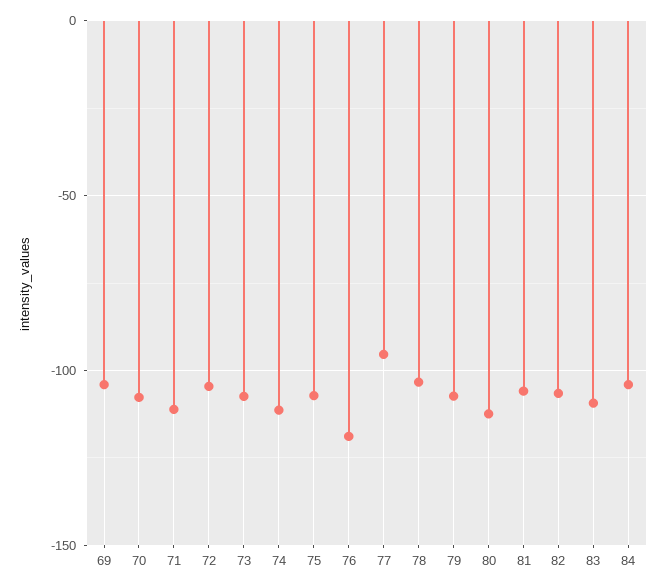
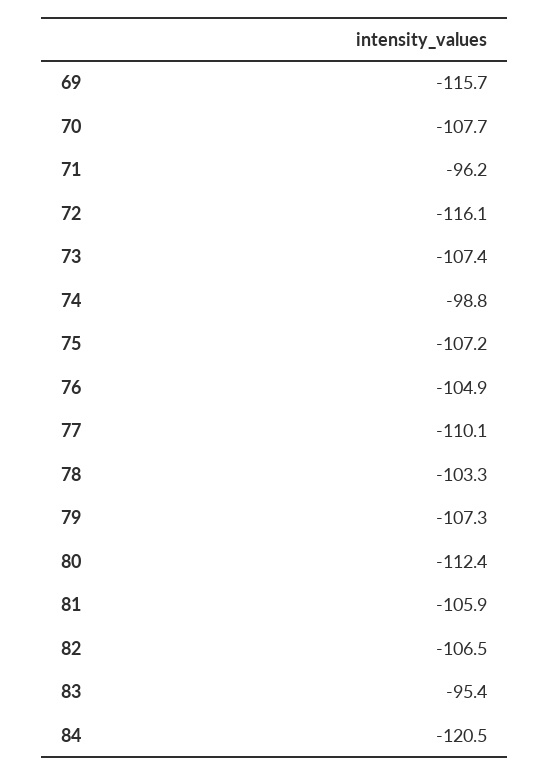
69: -105 -> -115.7
71: -110 -> -96.2
72: -105 -> -116.1
74: -110 -> -98.8
76: -120 -> -104.9
77: -95 -> -110.1
83: -110 -> -95.4
84: -105 -> -120.5

